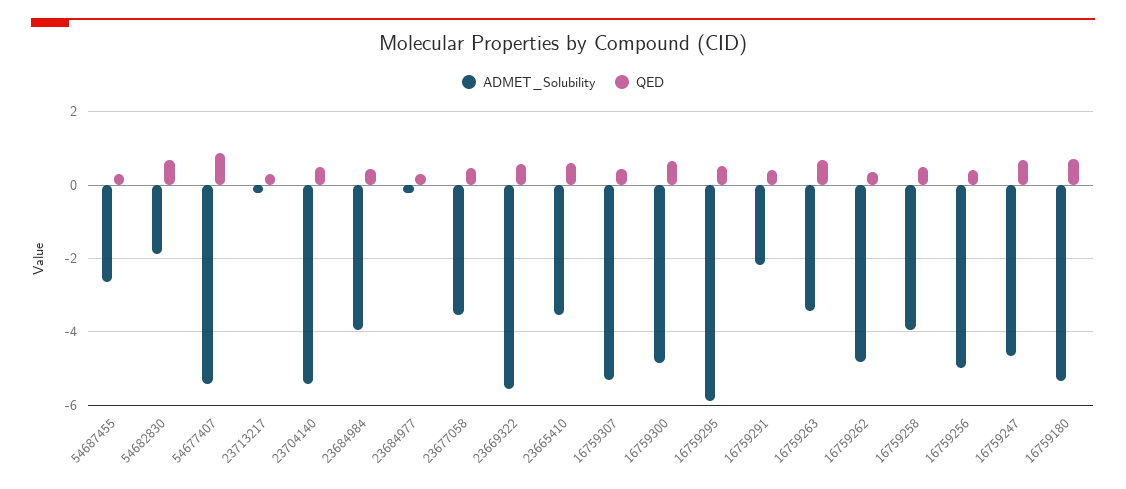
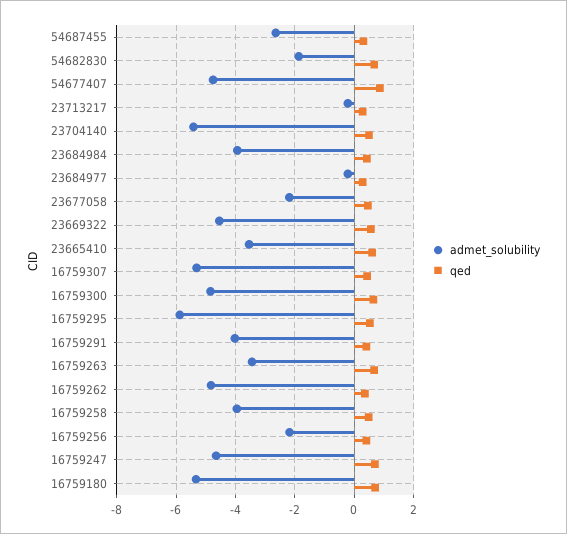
ADMET_Solubility, 54677407: -5.4 -> -4.75
ADMET_Solubility, 23677058: -3.6 -> -2.25
ADMET_Solubility, 23669322: -5.6 -> -4.5
ADMET_Solubility, 16759291: -2.2 -> -4
ADMET_Solubility, 16759256: -5 -> -2.25

